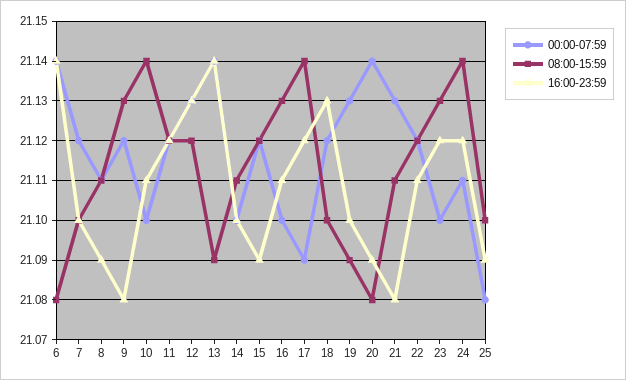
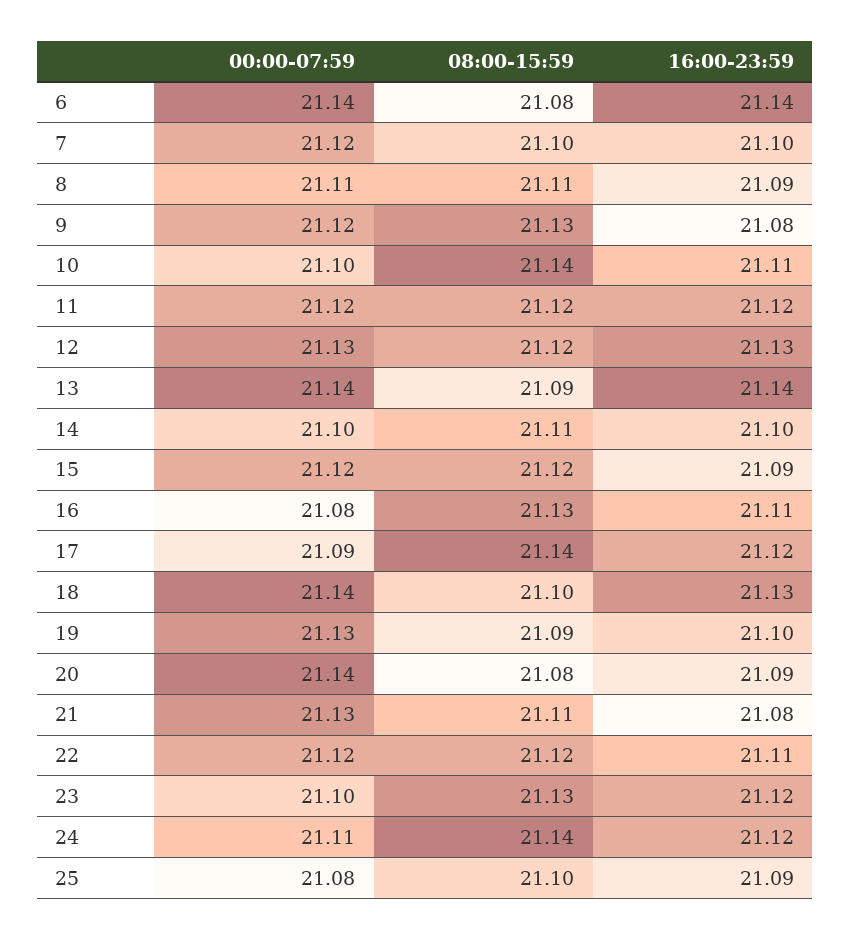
00:00-07:59, 16: 21.1 -> 21.08
00:00-07:59, 18: 21.12 -> 21.14

